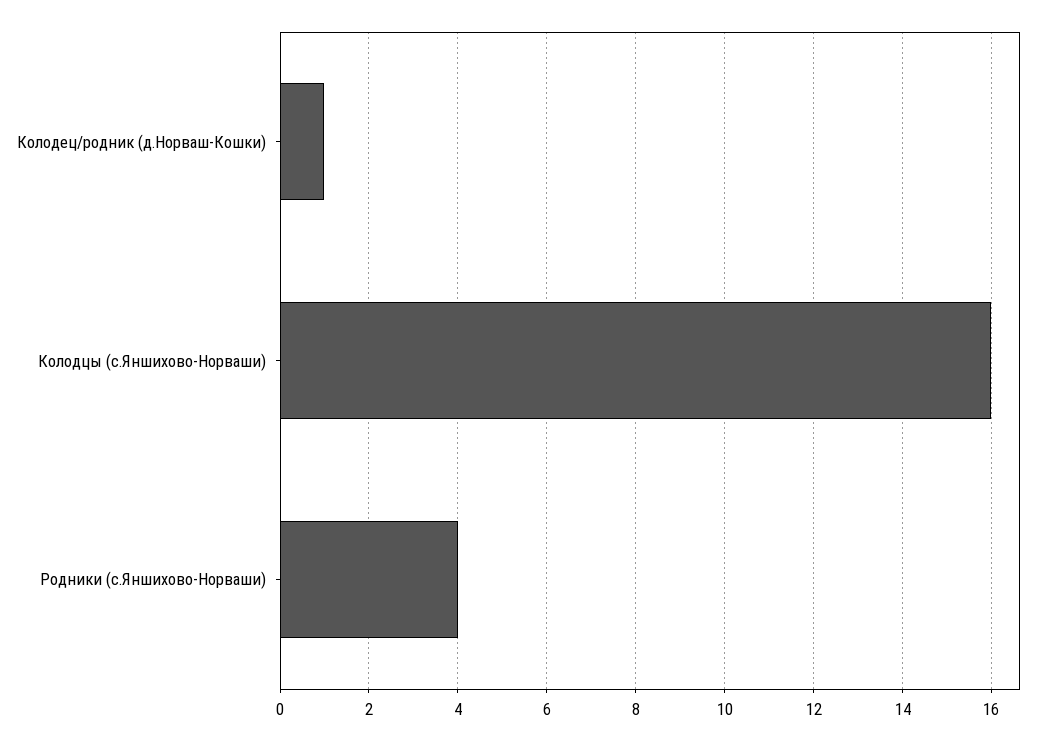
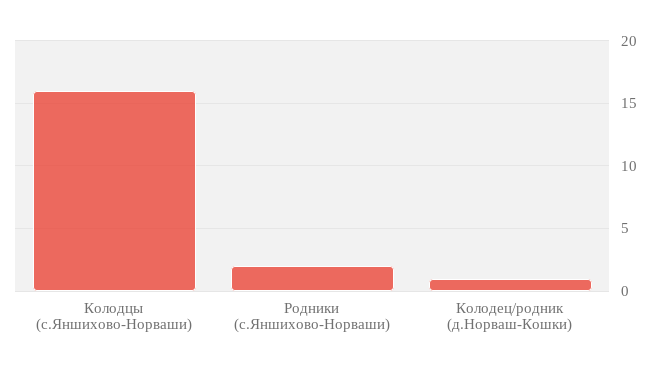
Родники (с.Яншихово-Норваши): 4 -> 2

